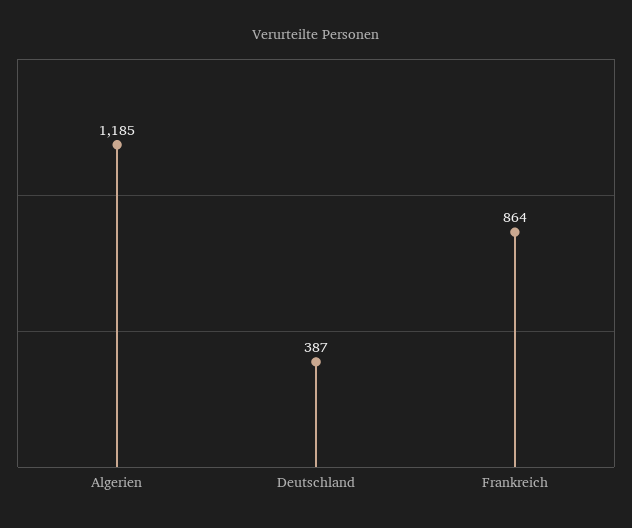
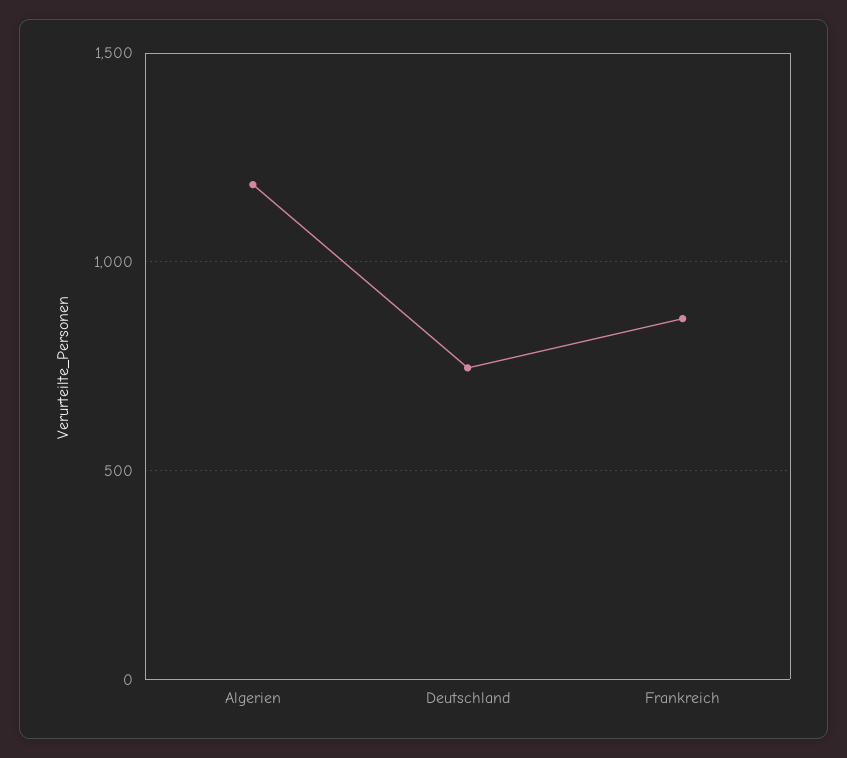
Deutschland: 387 -> 750

